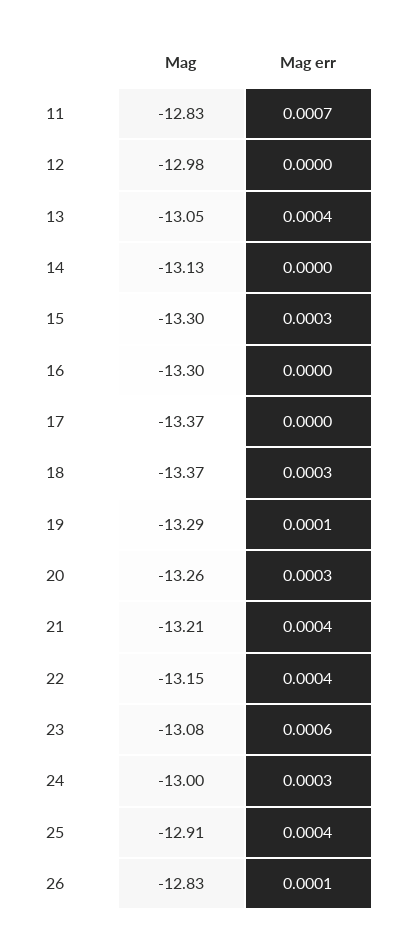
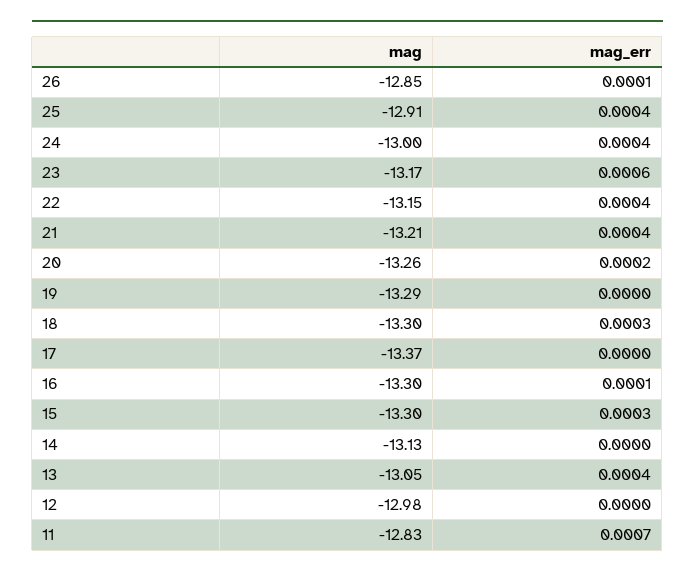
Mag err, 16: 0 -> 0.0001
Mag, 18: -13.37 -> -13.3
Mag err, 19: 0.0001 -> 0
Mag err, 20: 0.0003 -> 0.0002
Mag, 23: -13.08 -> -13.17
Mag err, 24: 0.0003 -> 0.0004
Mag, 26: -12.83 -> -12.85

